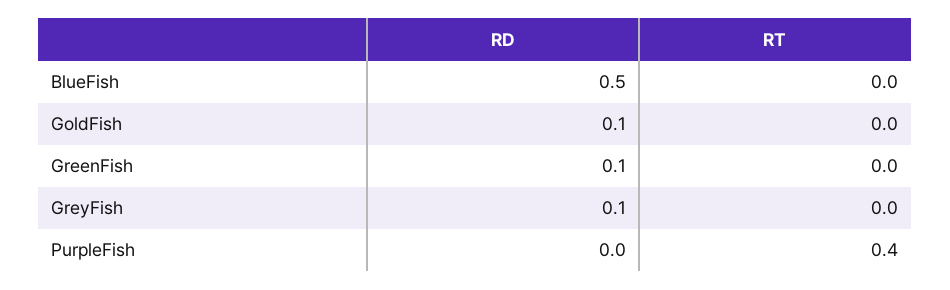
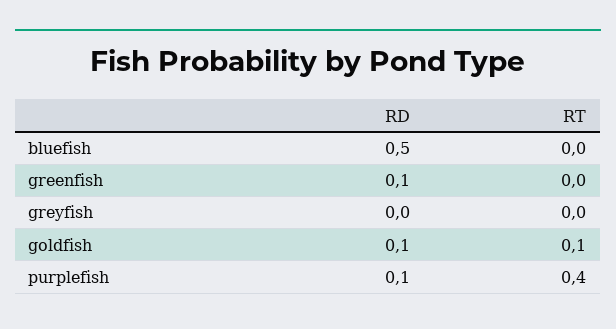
RT, GoldFish: 0 -> 0.1
RD, GreyFish: 0.1 -> 0
RD, PurpleFish: 0 -> 0.1

